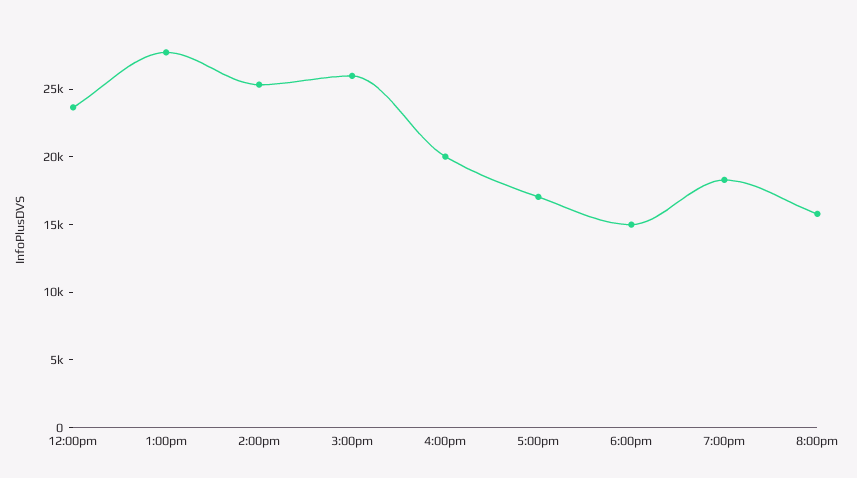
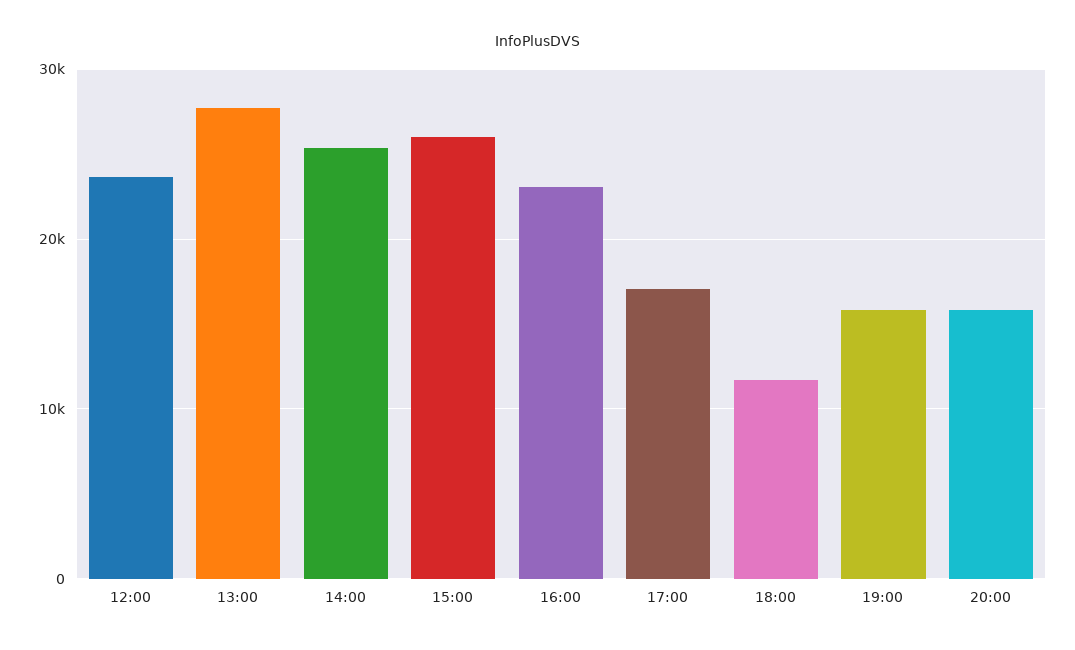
4:00pm: 20000 -> 23000
6:00pm: 15000 -> 12000
7:00pm: 18000 -> 16000

